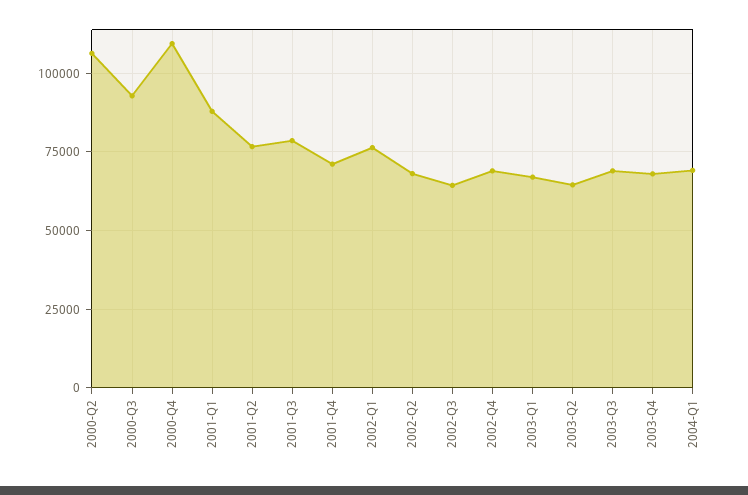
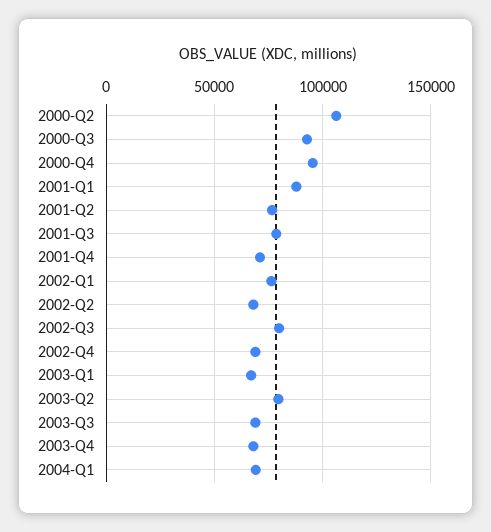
2000-Q4: 110000 -> 95000
2002-Q3: 65000 -> 80000
2003-Q2: 65000 -> 80000

